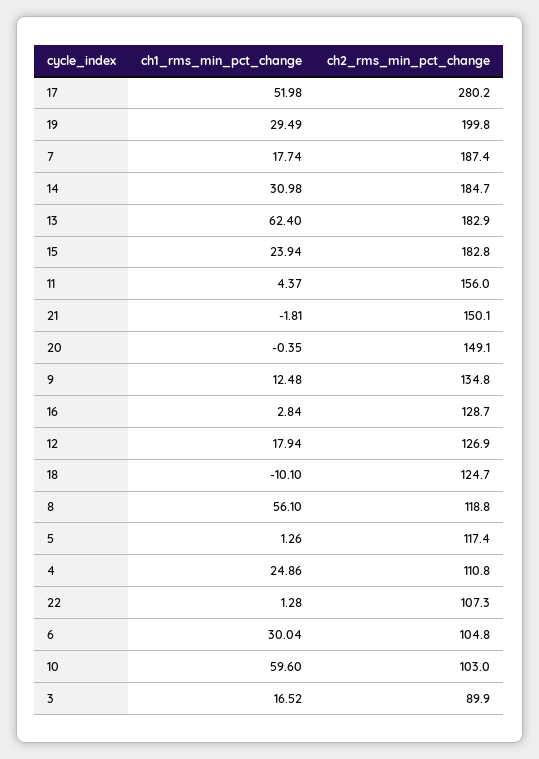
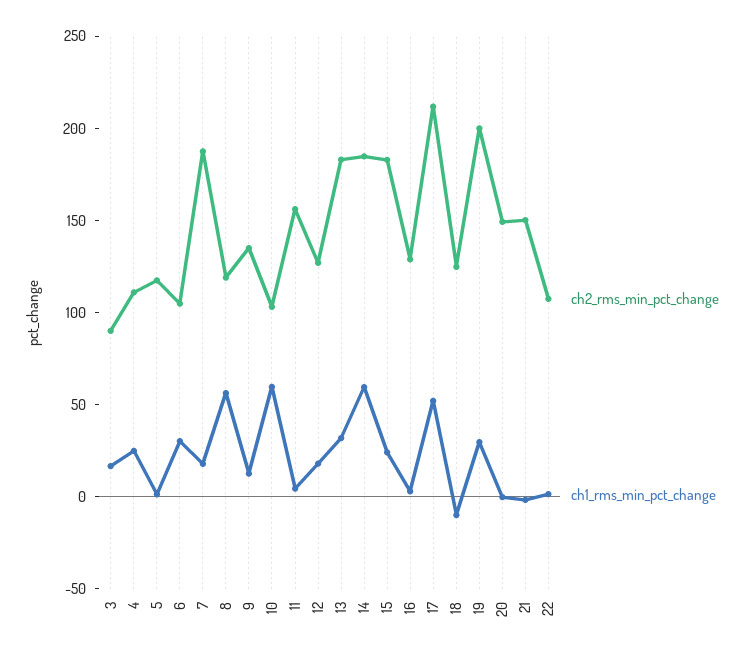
ch2_rms_min_pct_change, 17: 280.2 -> 210
ch1_rms_min_pct_change, 14: 30.98 -> 60
ch1_rms_min_pct_change, 13: 62.4 -> 30

